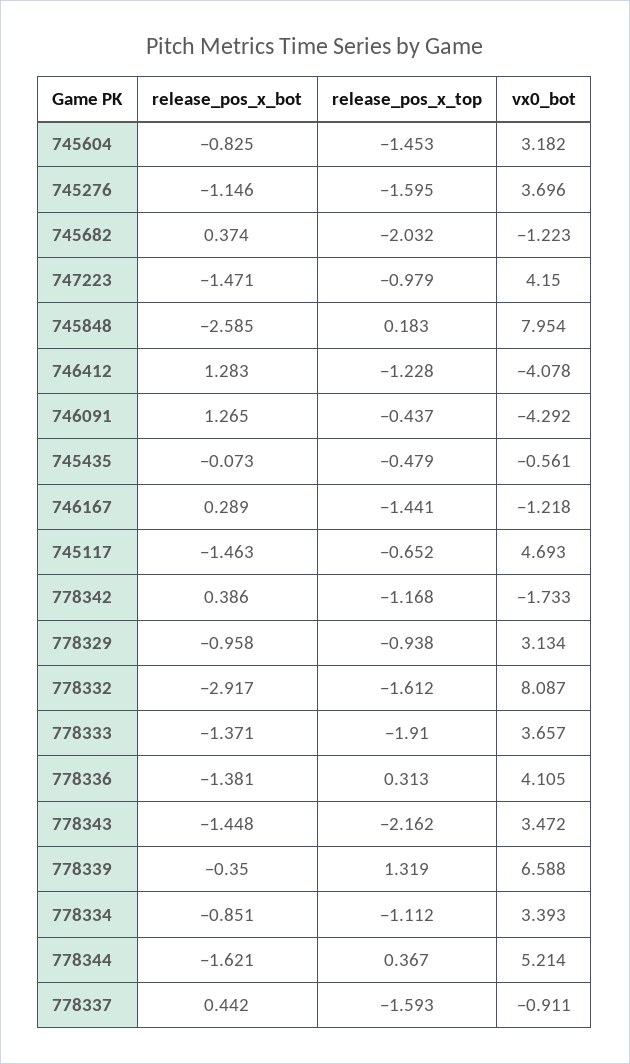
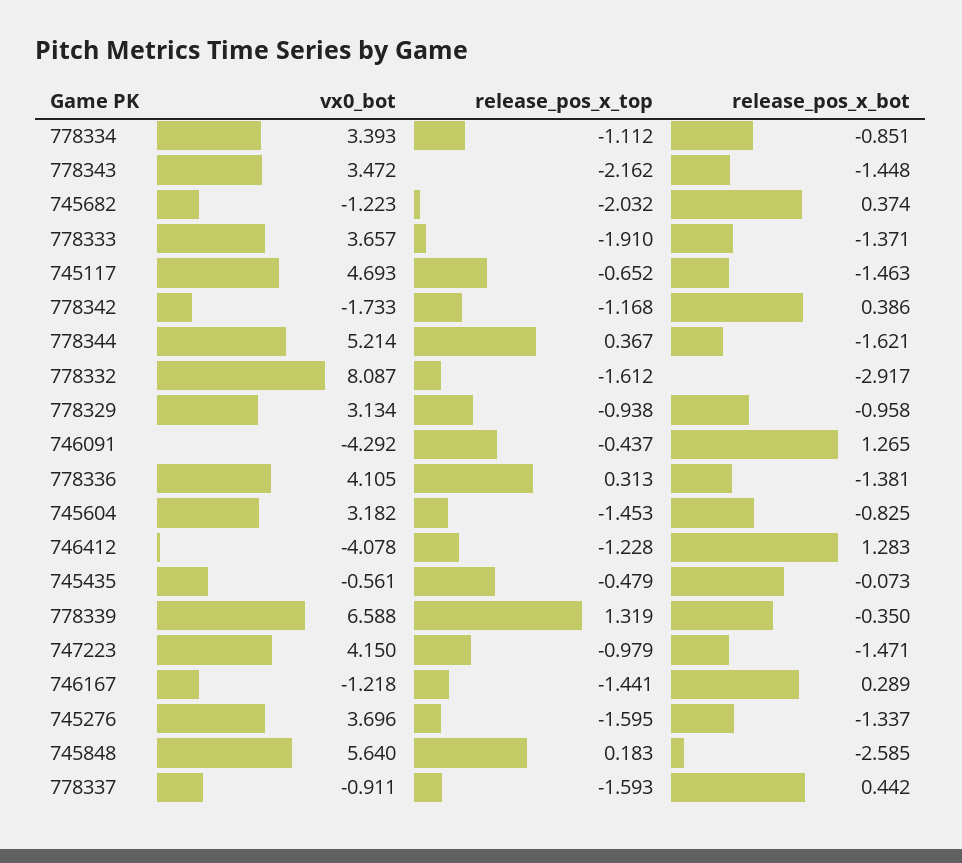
release_pos_x_bot, 745276: -1.146 -> -1.337
vx0_bot, 745848: 7.954 -> 5.64

